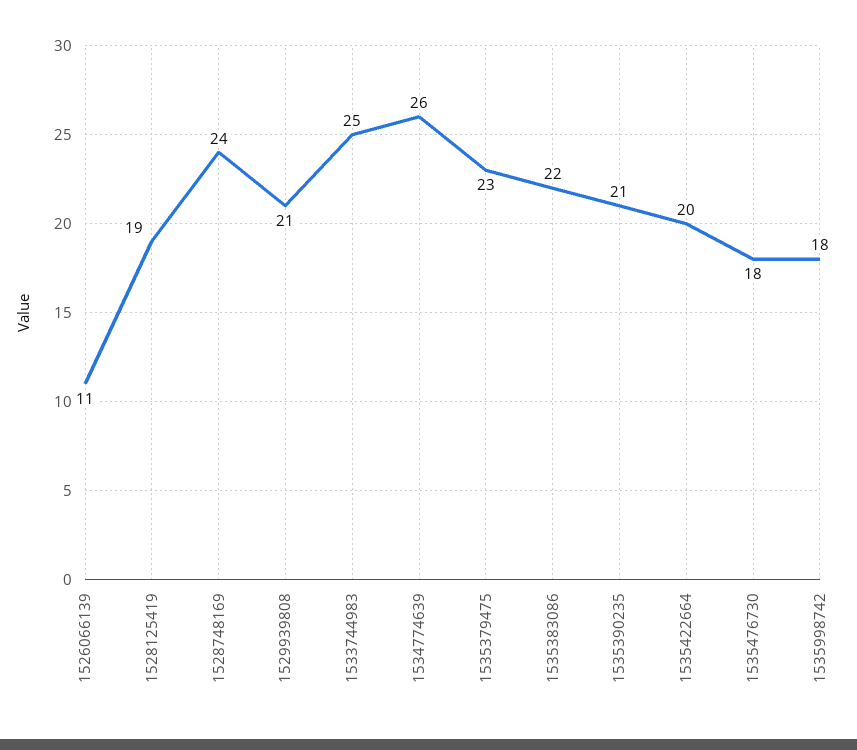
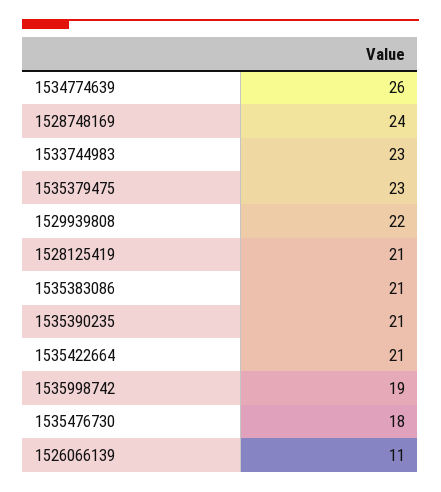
1528125419: 19 -> 21
1529939808: 21 -> 22
1533744983: 25 -> 23
1535383086: 22 -> 21
1535422664: 20 -> 21
1535998742: 18 -> 19

